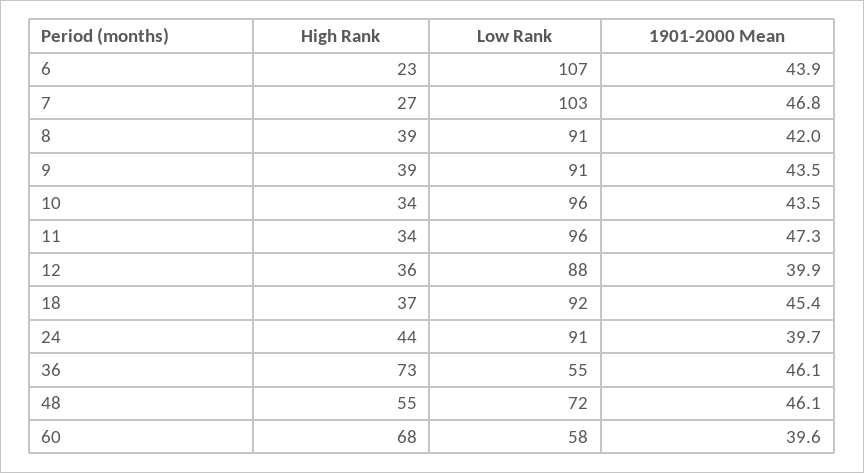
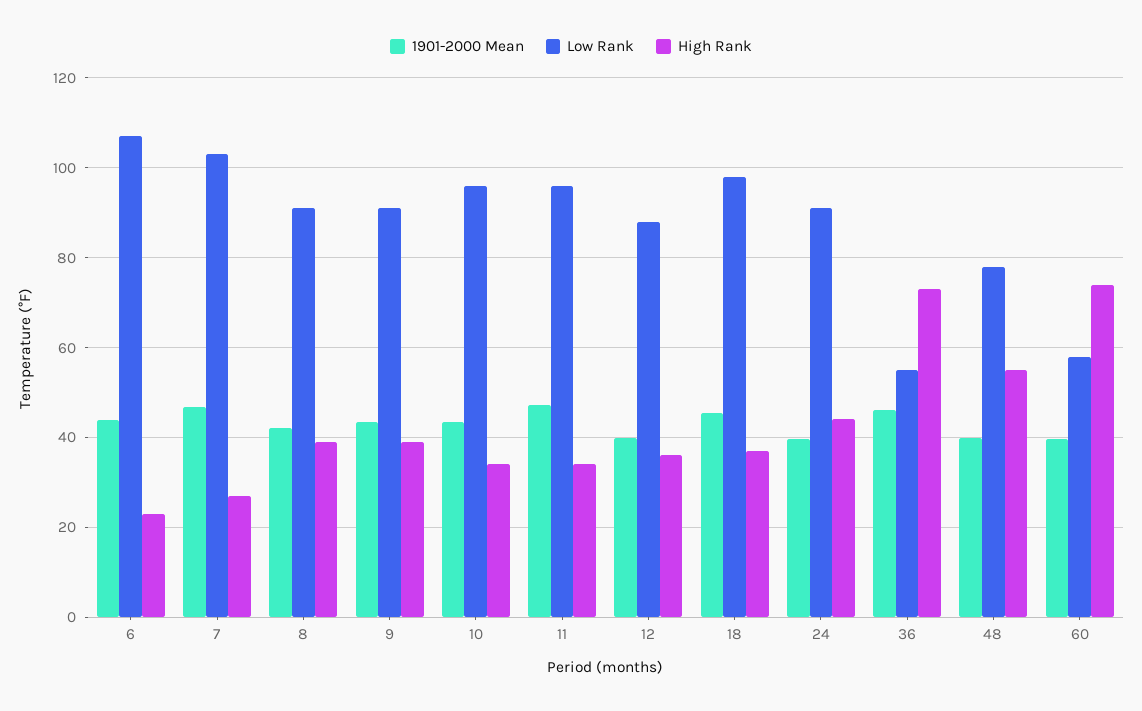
Low Rank, 18: 92 -> 98
Low Rank, 48: 72 -> 78
1901-2000 Mean, 48: 46.1 -> 40
High Rank, 60: 68 -> 74

